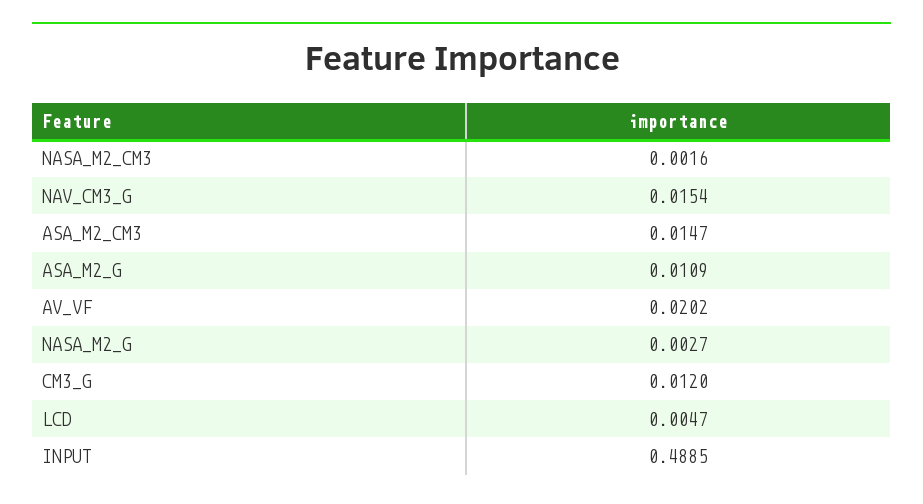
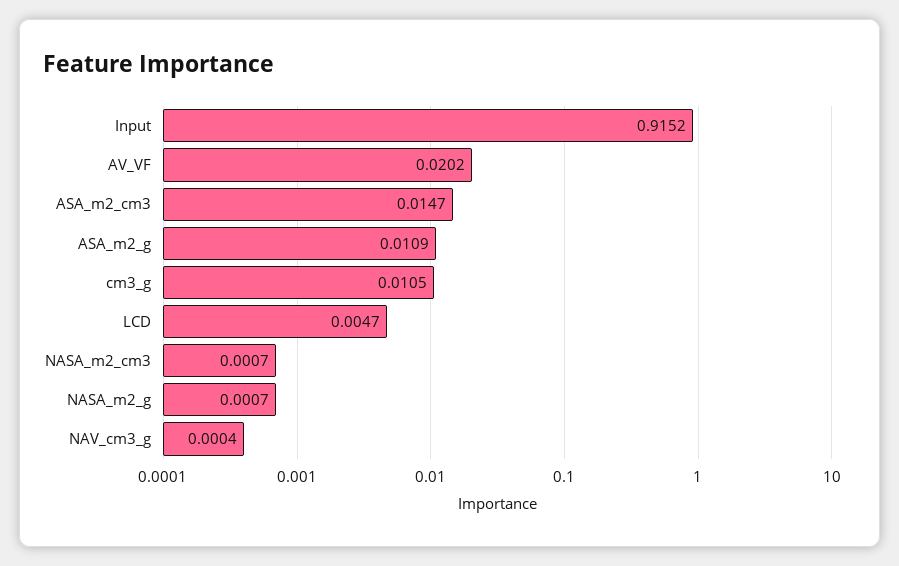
NASA_M2_CM3: 0.0016 -> 0.0007
NAV_CM3_G: 0.0154 -> 0.0004
NASA_M2_G: 0.0027 -> 0.0007
CM3_G: 0.012 -> 0.0105
INPUT: 0.4885 -> 0.9152

